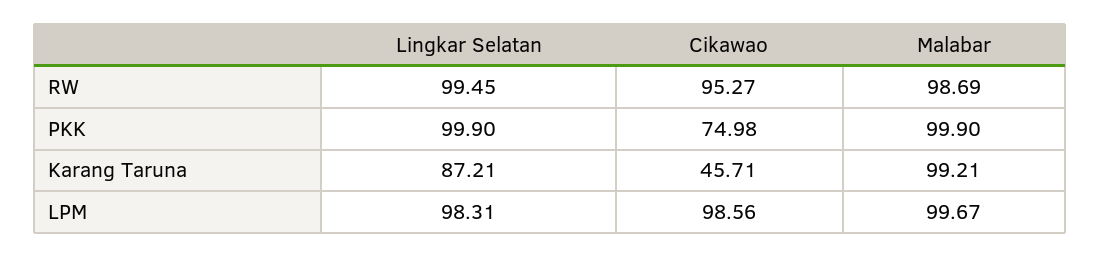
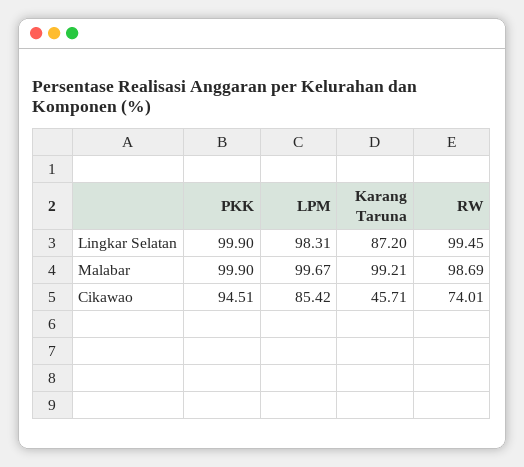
Cikawao, RW: 95.27 -> 74.01
Cikawao, PKK: 74.98 -> 94.51
Lingkar Selatan, Karang Taruna: 87.21 -> 87.2
Cikawao, LPM: 98.56 -> 85.42

